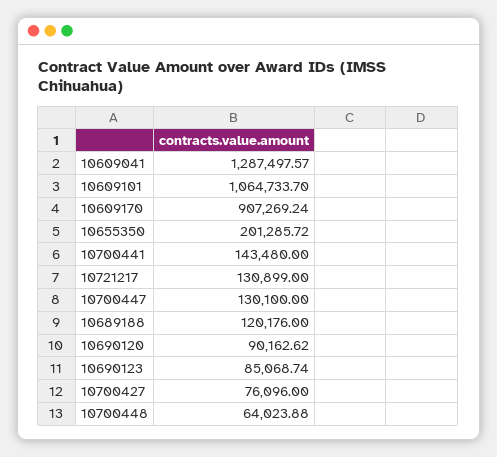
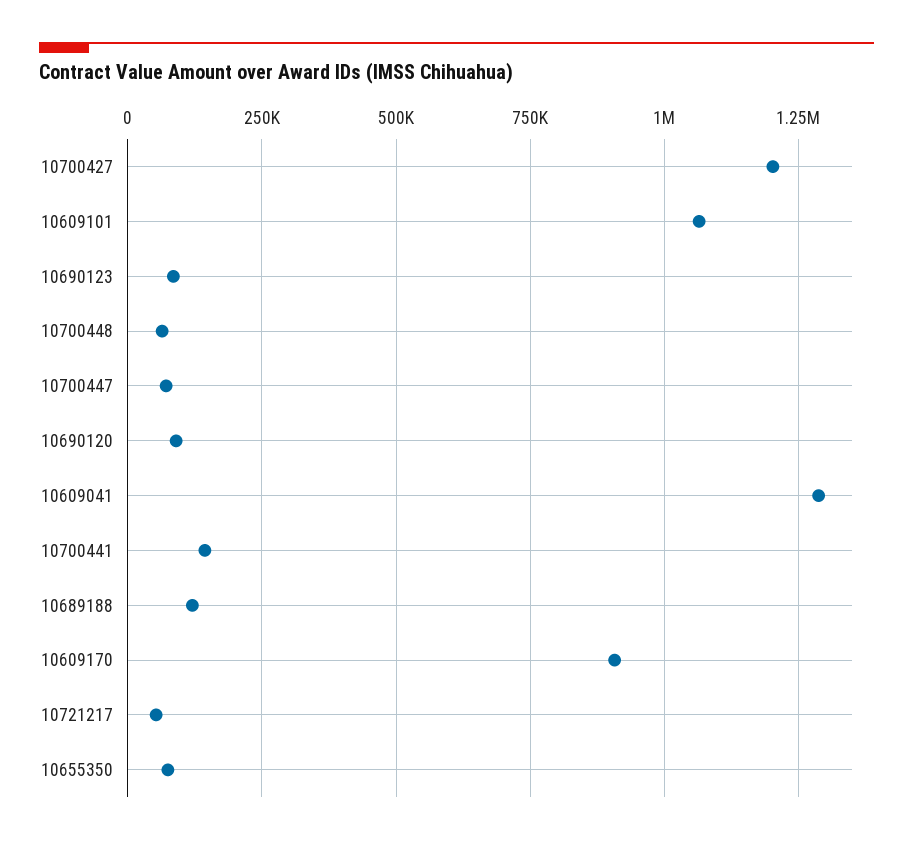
10655350: 201285.72 -> 75000
10721217: 130899 -> 50000
10700447: 130100 -> 75000
10700427: 76096 -> 1200000

